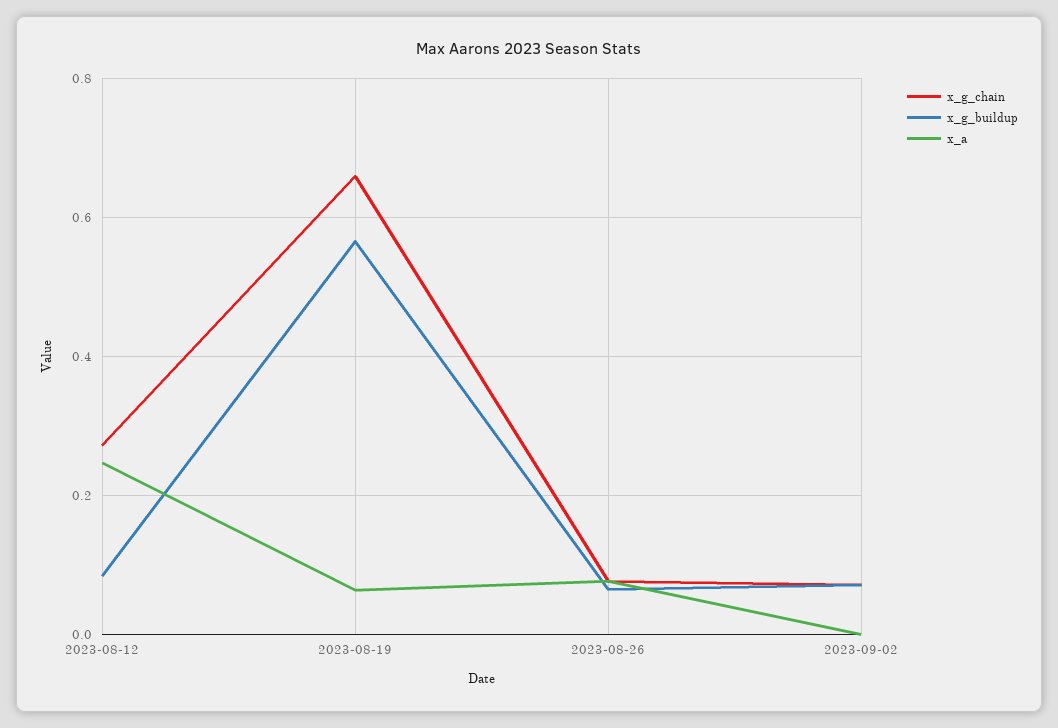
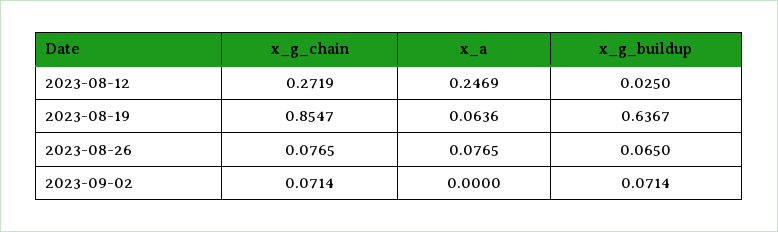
x_g_buildup, 2023-08-12: 0.08 -> 0.025
x_g_chain, 2023-08-19: 0.66 -> 0.8547
x_g_buildup, 2023-08-19: 0.56 -> 0.6367

